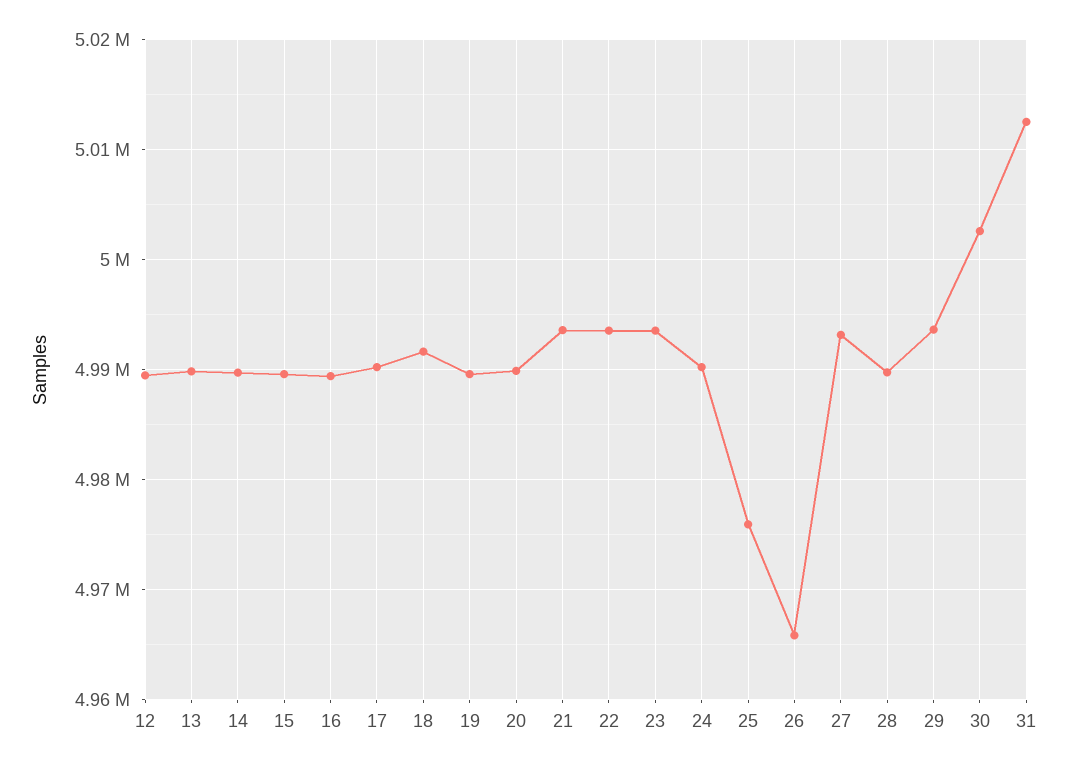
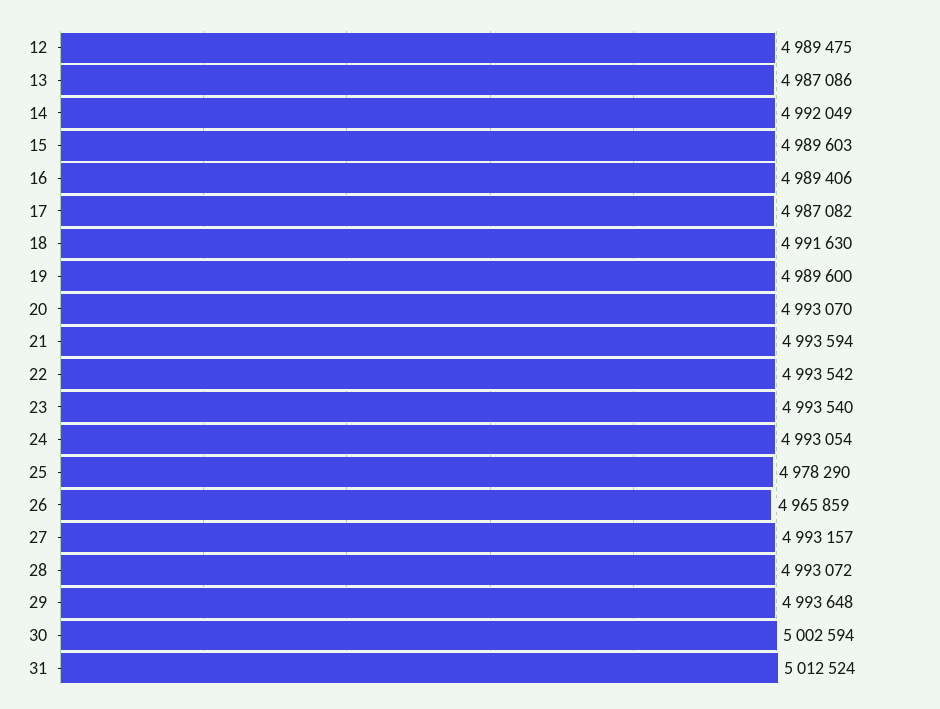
13: 4990000 -> 4987086
14: 4990000 -> 4992049
17: 4990000 -> 4987082
20: 4990000 -> 4993070
24: 4990000 -> 4993054
25: 4976000 -> 4978290
28: 4990000 -> 4993072

